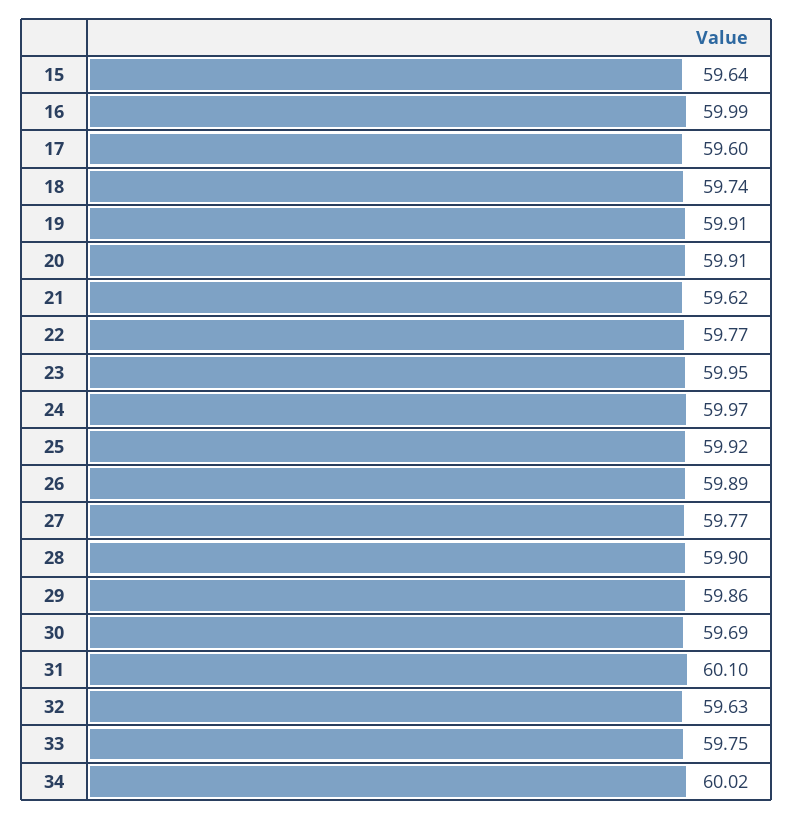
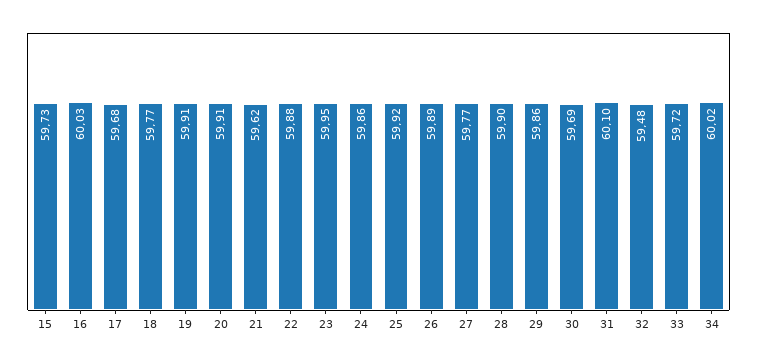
15: 59.64 -> 59.73
16: 59.99 -> 60.03
17: 59.6 -> 59.68
18: 59.74 -> 59.77
22: 59.77 -> 59.88
24: 59.97 -> 59.86
32: 59.63 -> 59.48
33: 59.75 -> 59.72

